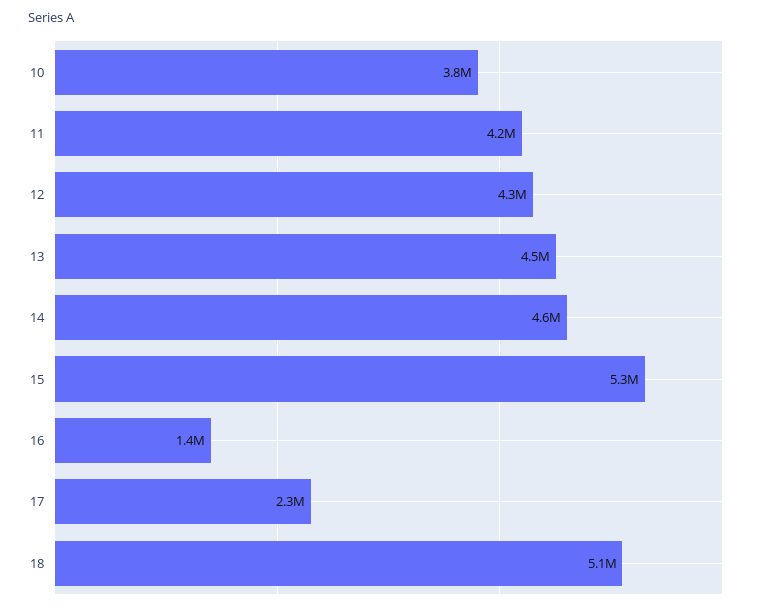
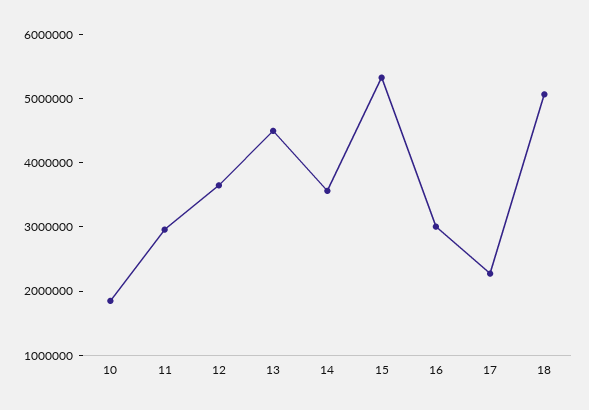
10: 3800000 -> 1800000
11: 4200000 -> 3000000
12: 4300000 -> 3600000
14: 4600000 -> 3600000
16: 1400000 -> 3000000

